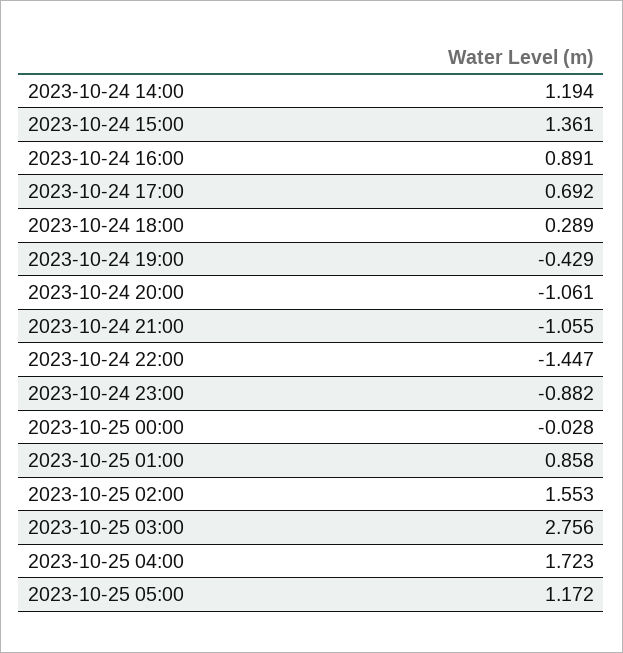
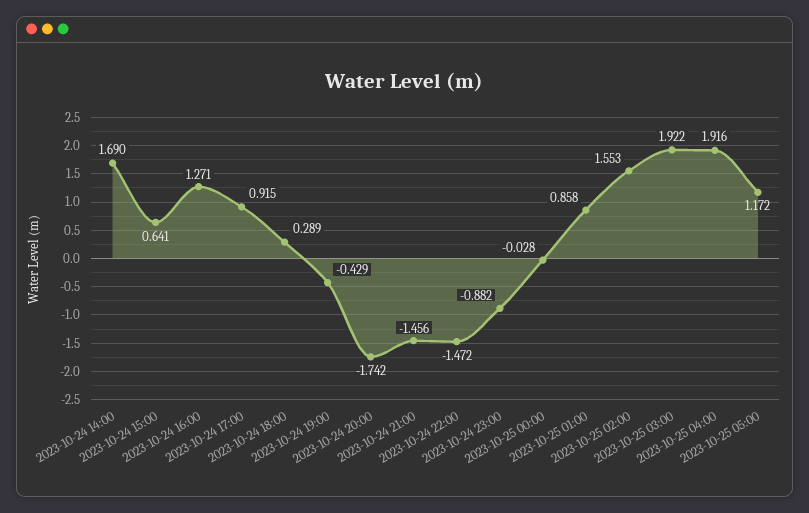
2023-10-24 14:00: 1.194 -> 1.69
2023-10-24 15:00: 1.361 -> 0.641
2023-10-24 16:00: 0.891 -> 1.271
2023-10-24 17:00: 0.692 -> 0.915
2023-10-24 20:00: -1.061 -> -1.742
2023-10-24 21:00: -1.055 -> -1.456
2023-10-24 22:00: -1.447 -> -1.472
2023-10-25 03:00: 2.756 -> 1.922
2023-10-25 04:00: 1.723 -> 1.916

